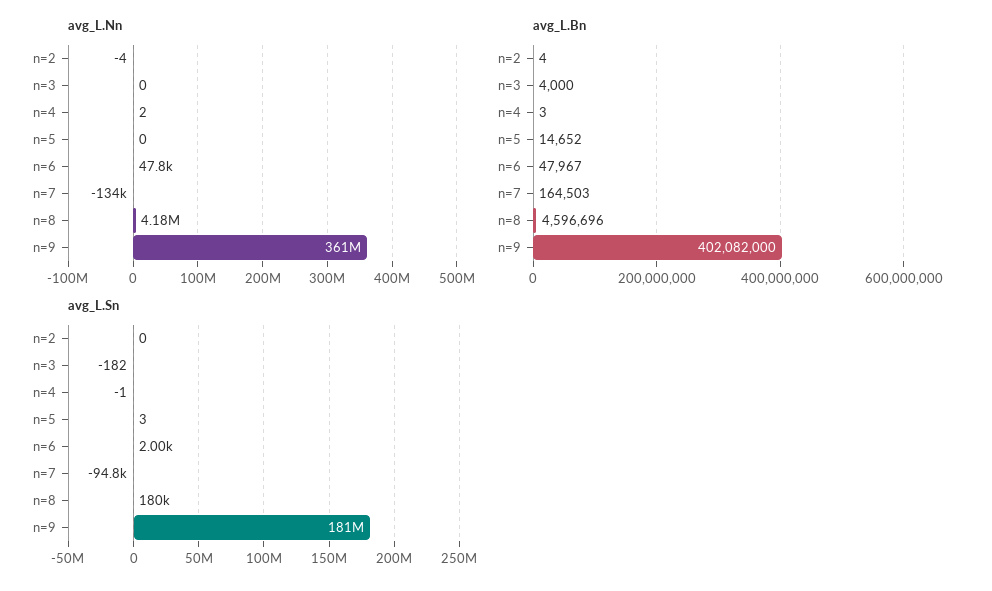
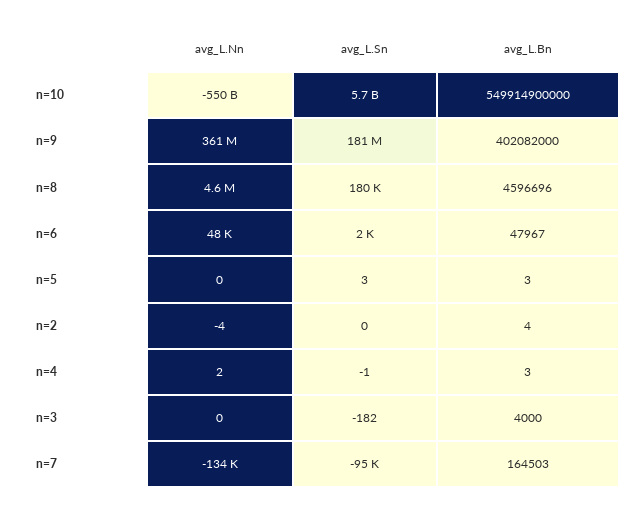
avg_L.Nn, n=8: 4180000 -> 4600000
avg_L.Bn, n=5: 14652 -> 3
avg_L.Nn, n=10: none -> -550000000000
avg_L.Sn, n=10: none -> 5700000000
avg_L.Bn, n=10: none -> 549914900000

